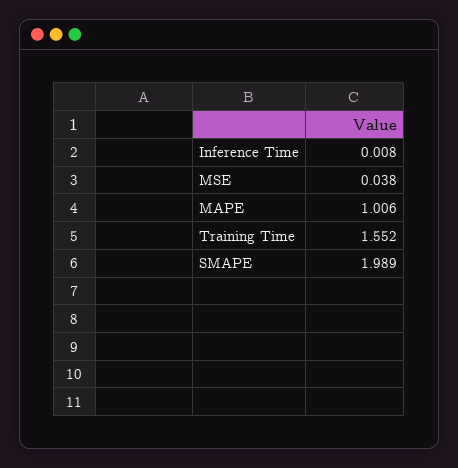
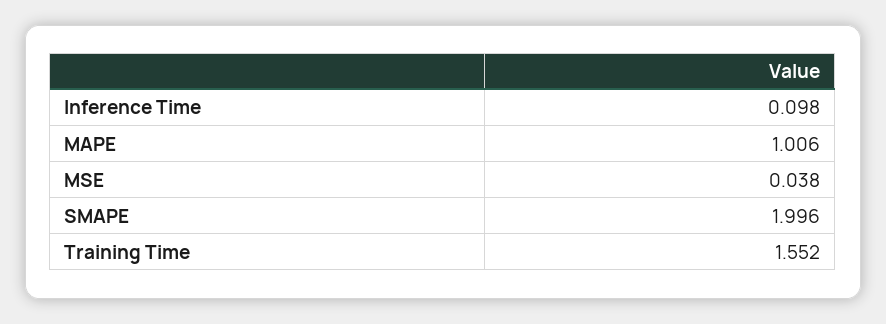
Inference Time: 0.008 -> 0.098
SMAPE: 1.989 -> 1.996

